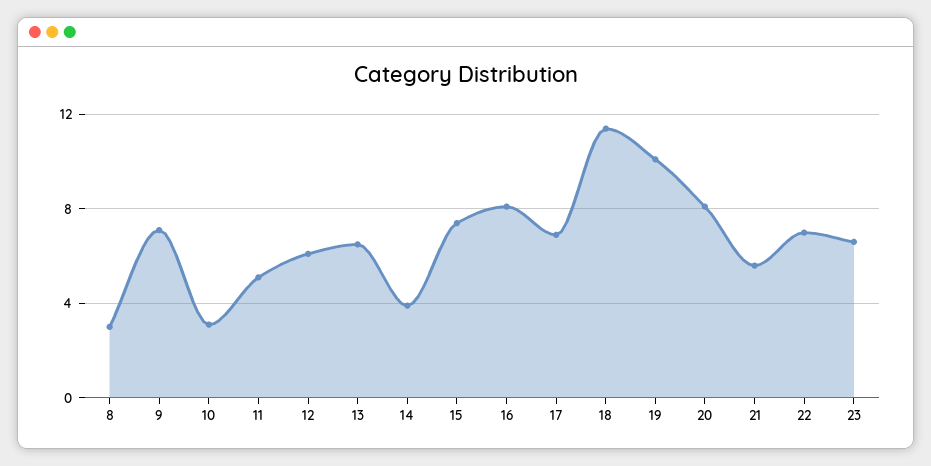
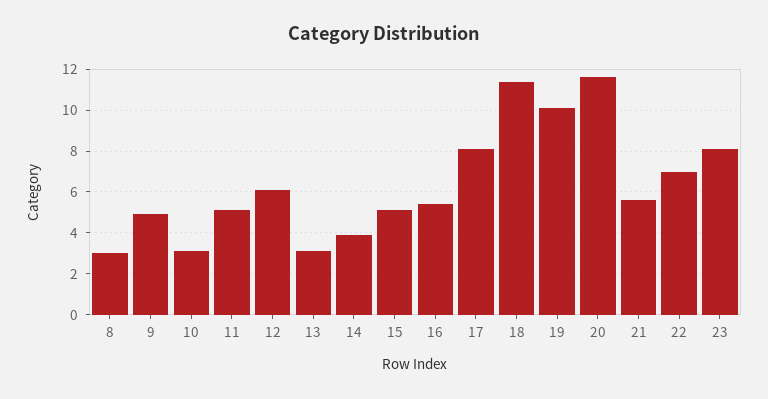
9: 7 -> 5
13: 6.5 -> 3
15: 7.5 -> 5
16: 8 -> 5.5
17: 7 -> 8
20: 8 -> 11.5
23: 6.5 -> 8

